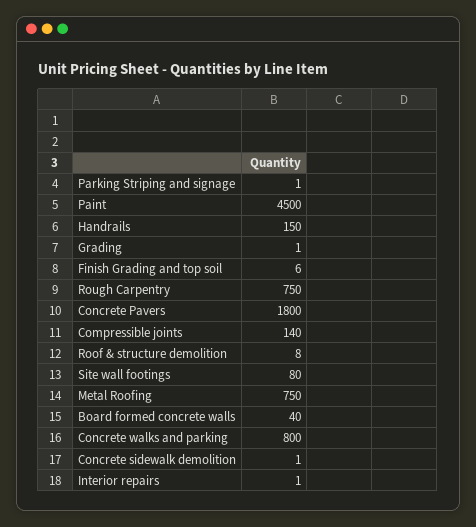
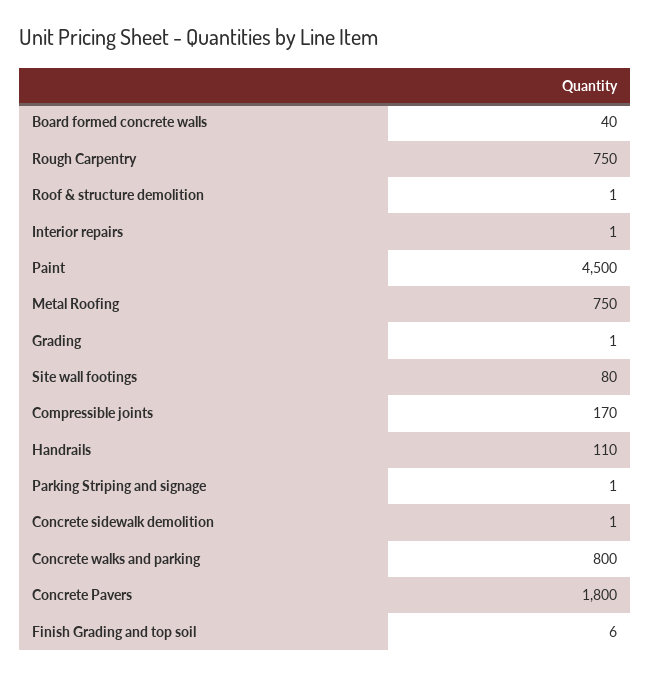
Handrails: 150 -> 110
Compressible joints: 140 -> 170
Roof & structure demolition: 8 -> 1

